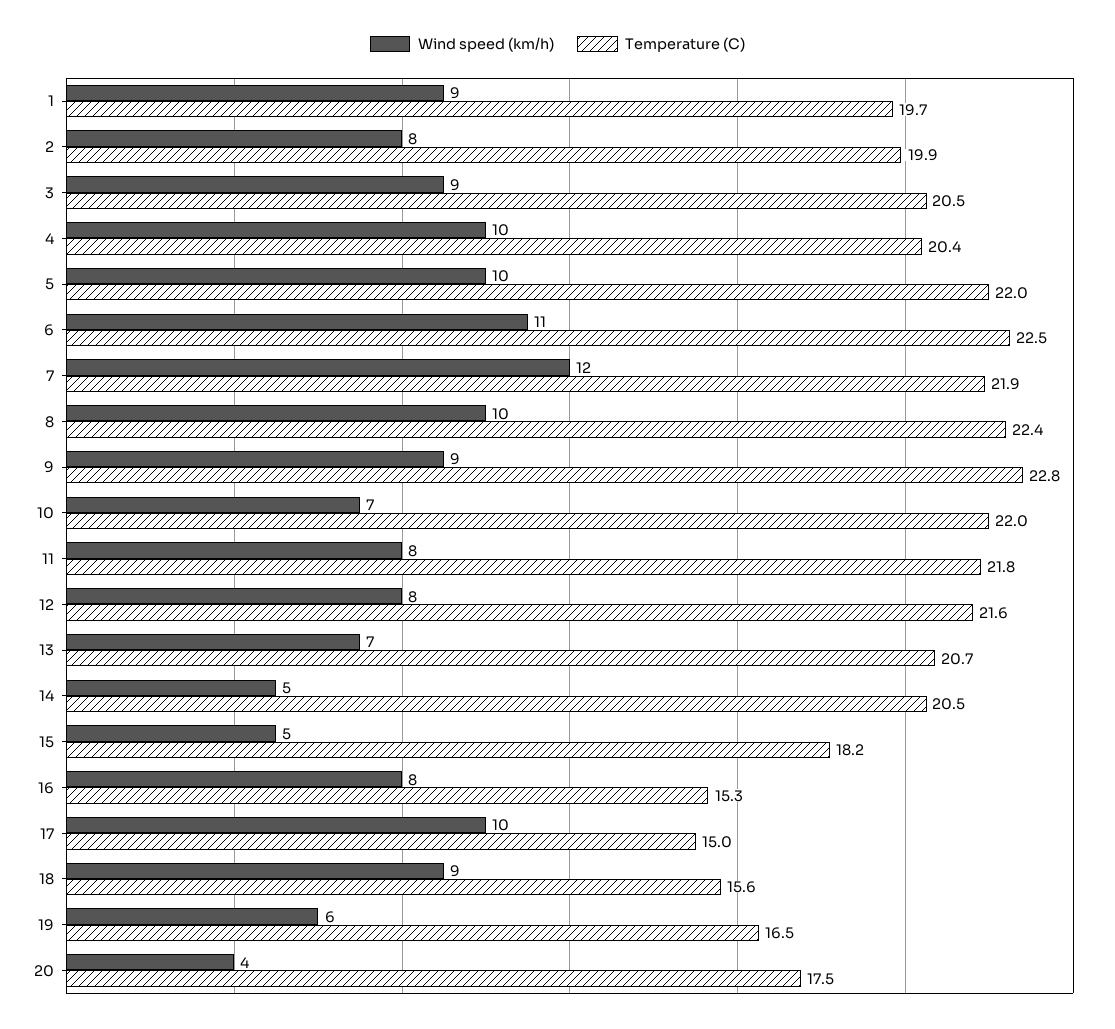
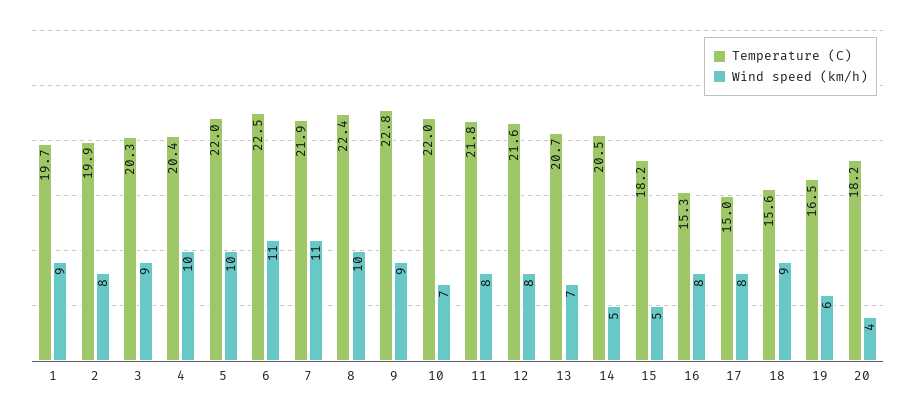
Temperature (C), 3: 20.5 -> 20.3
Wind speed (km/h), 7: 12 -> 11
Wind speed (km/h), 17: 10 -> 8
Temperature (C), 20: 17.5 -> 18.2

